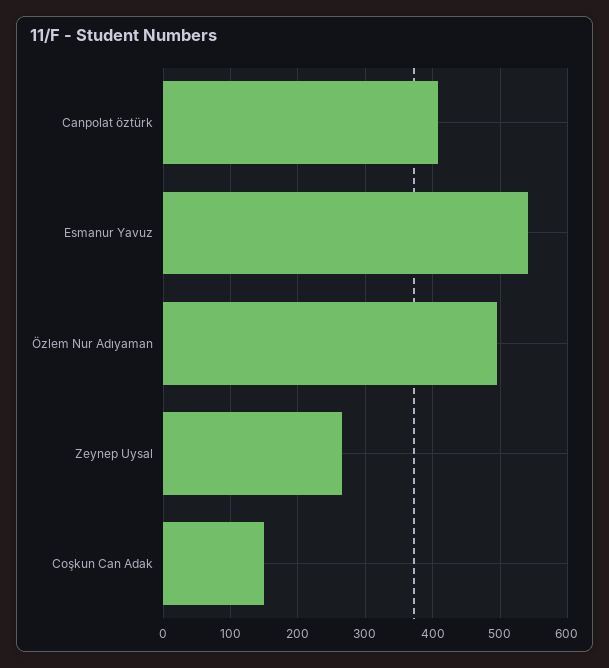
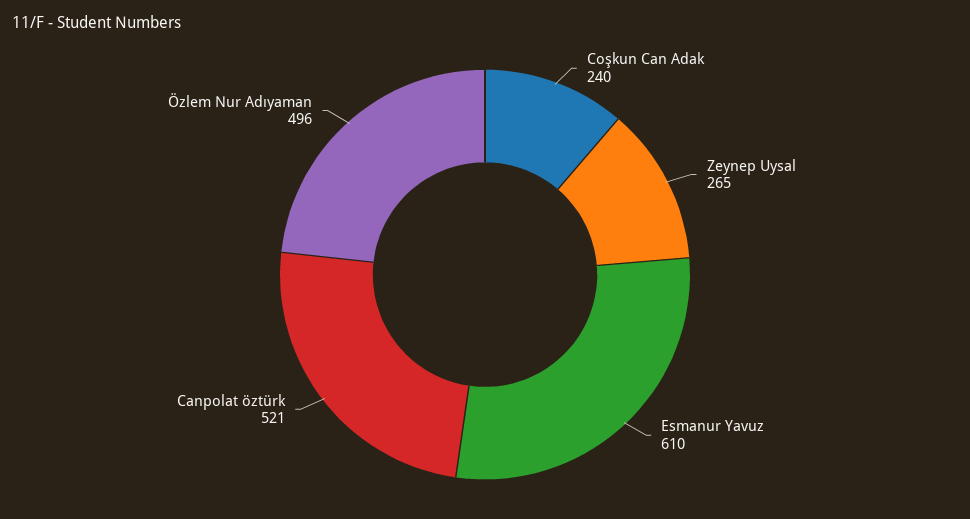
Canpolat öztürk: 410 -> 521
Esmanur Yavuz: 540 -> 610
Coşkun Can Adak: 150 -> 240

